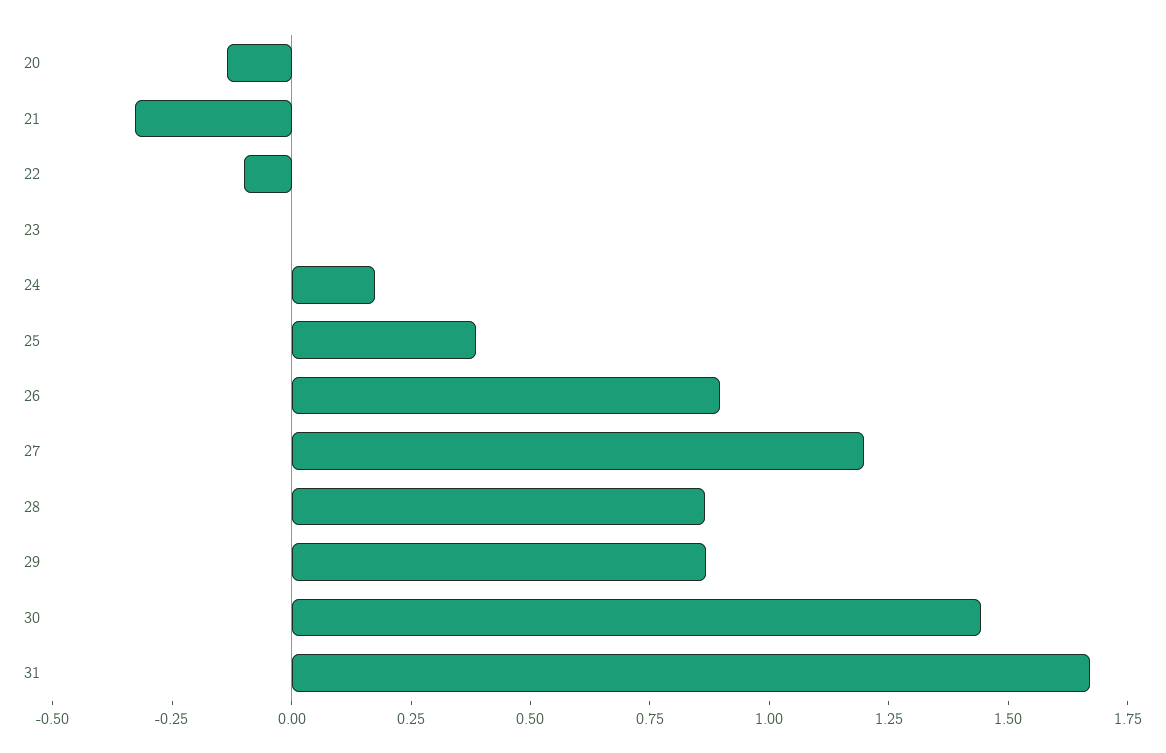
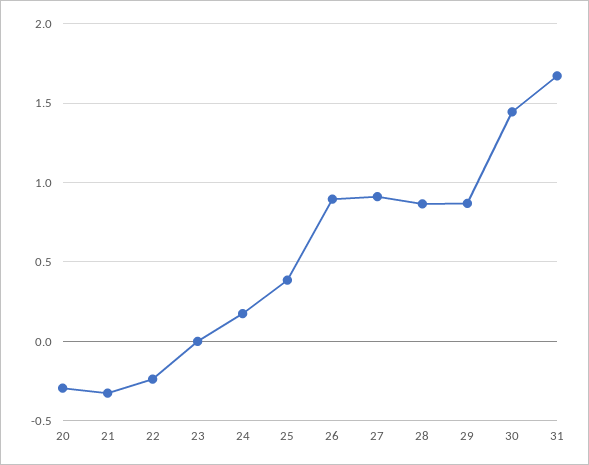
20: -0.15 -> -0.3
22: -0.1 -> -0.25
27: 1.2 -> 0.9

